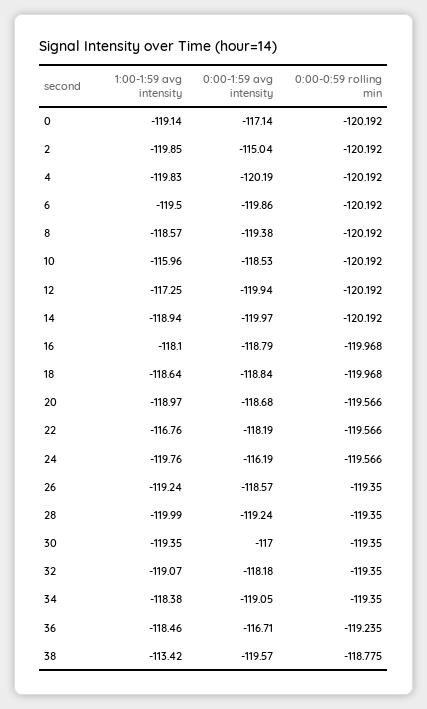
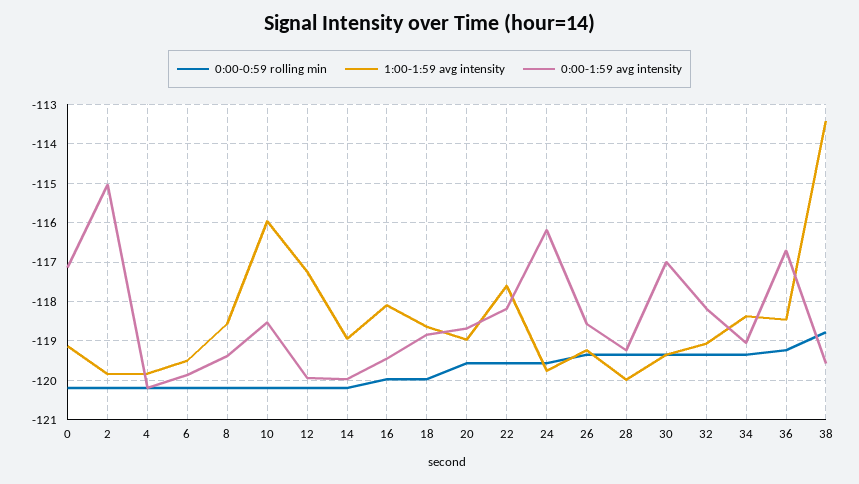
0:00-1:59 avg intensity, 16: -118.79 -> -119.4
1:00-1:59 avg intensity, 22: -116.76 -> -117.6

